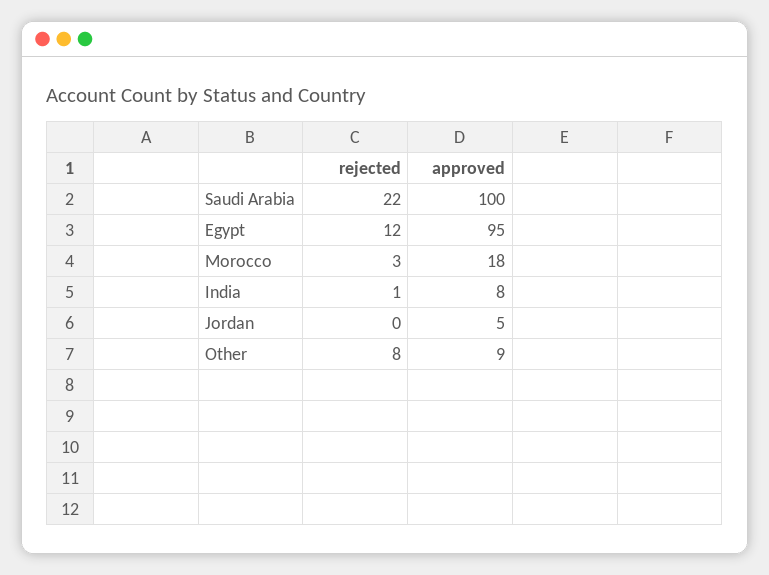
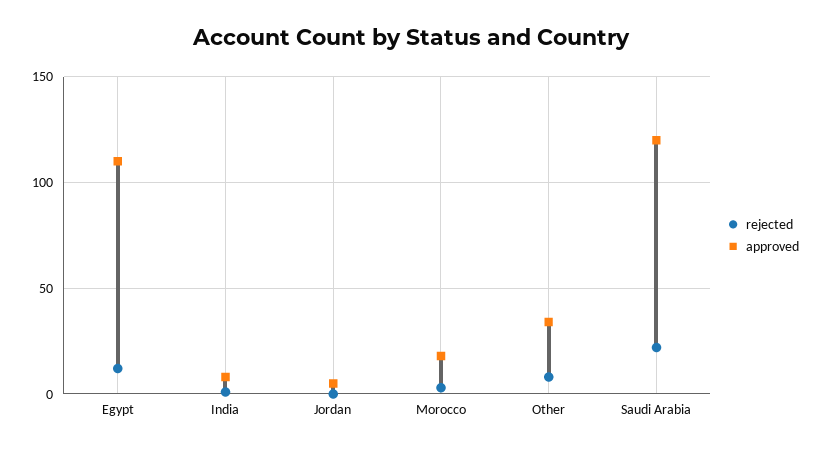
approved, Saudi Arabia: 100 -> 120
approved, Egypt: 95 -> 110
approved, Other: 9 -> 35

